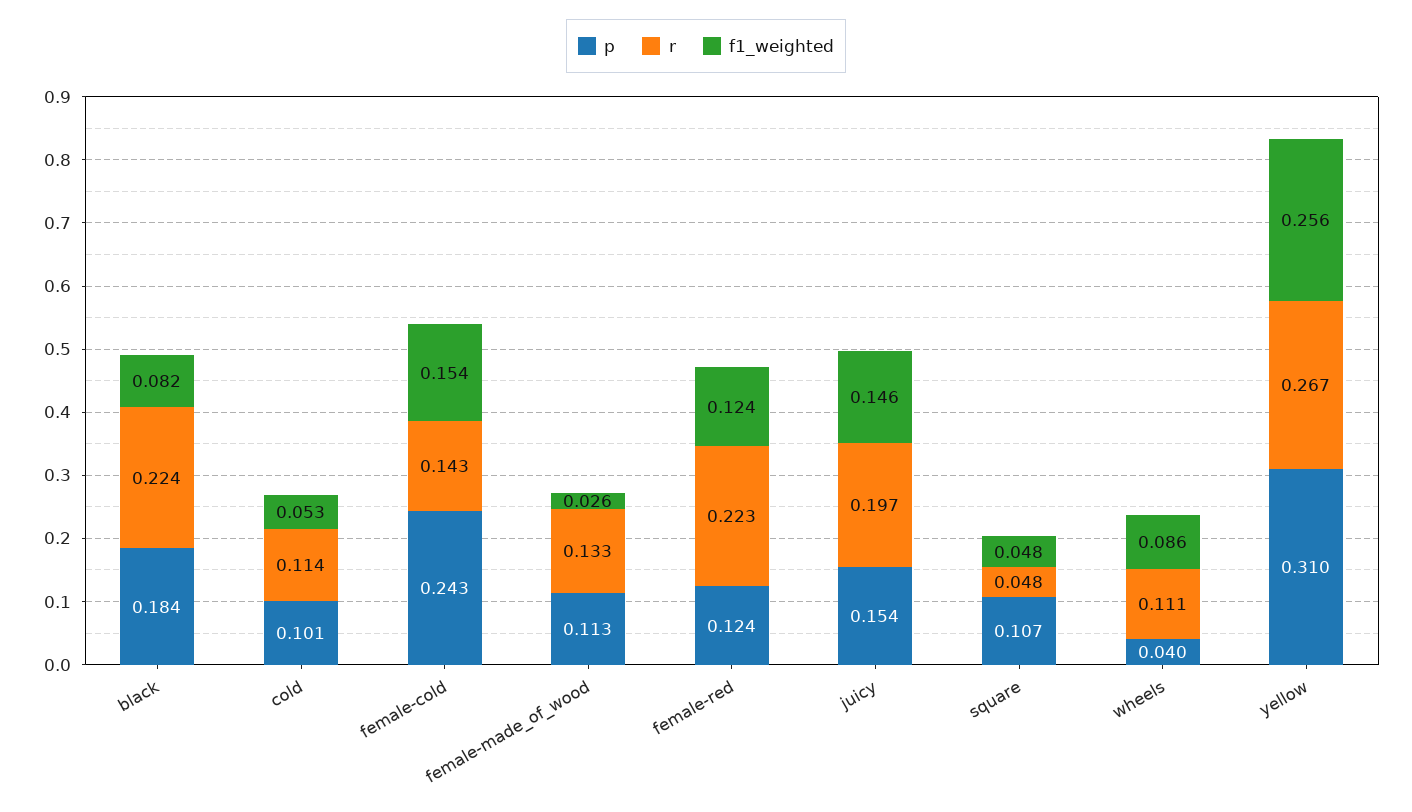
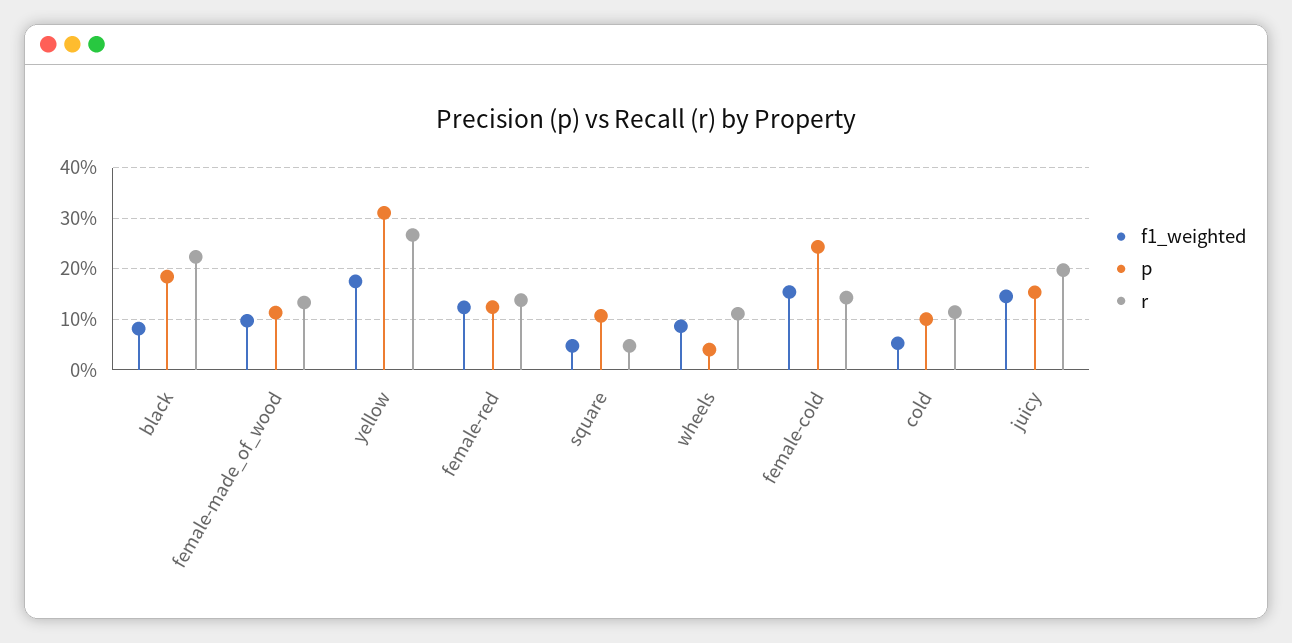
f1_weighted, female-made_of_wood: 0.026 -> 0.1
r, female-red: 0.223 -> 0.14
f1_weighted, yellow: 0.256 -> 0.18

